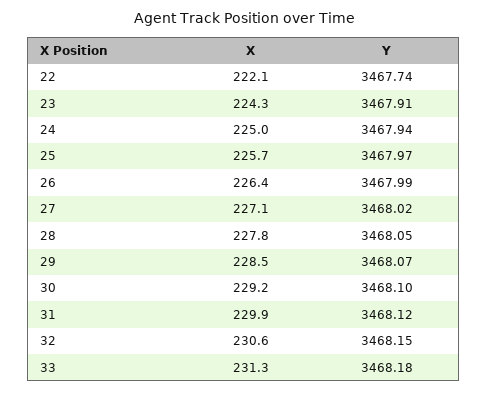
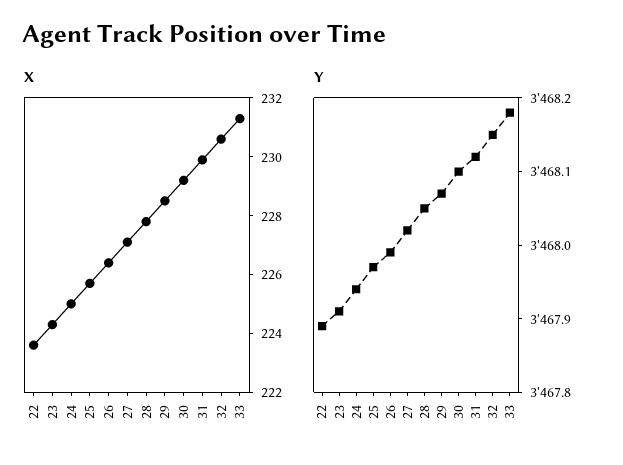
X, 22: 222.1 -> 223.5
Y, 22: 3467.74 -> 3467.9

